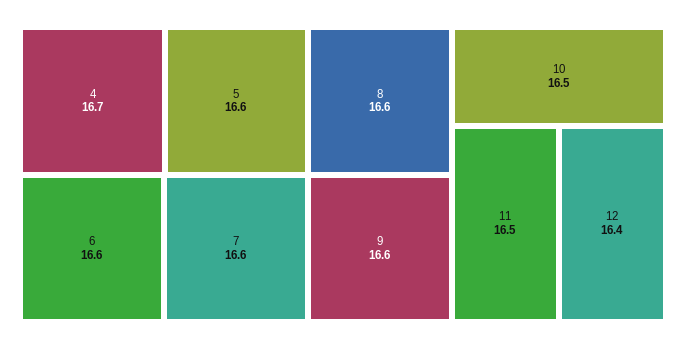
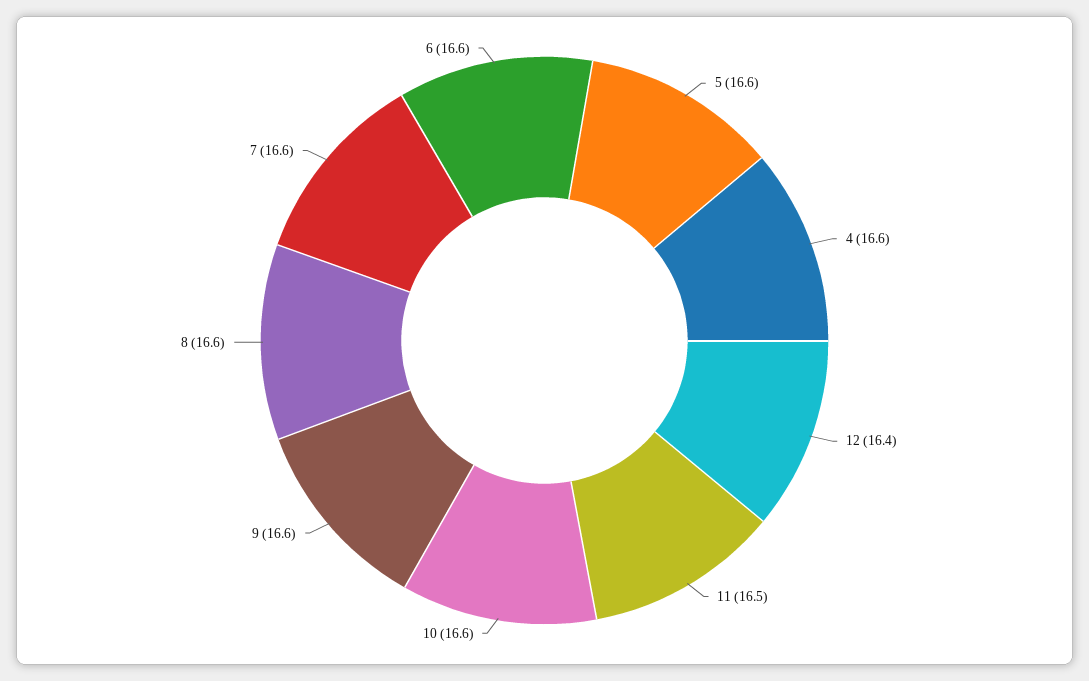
4: 16.7 -> 16.6
10: 16.5 -> 16.6

